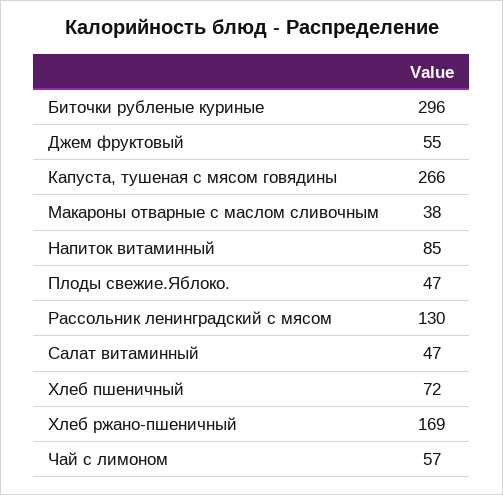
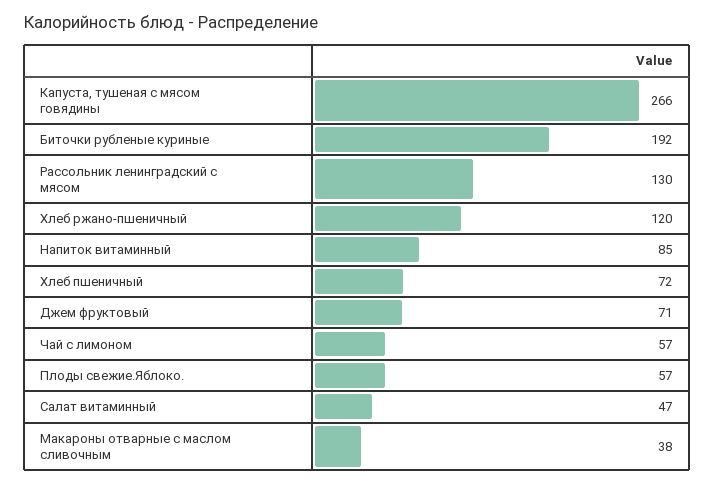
Биточки рубленые куриные: 296 -> 192
Джем фруктовый: 55 -> 71
Плоды свежие.Яблоко.: 47 -> 57
Хлеб ржано-пшеничный: 169 -> 120

